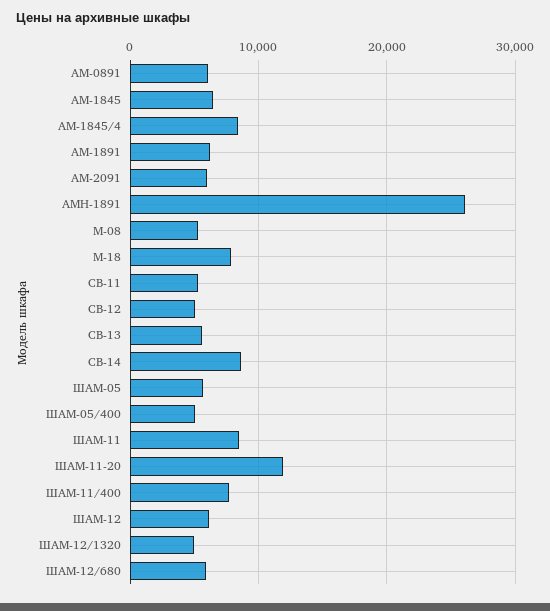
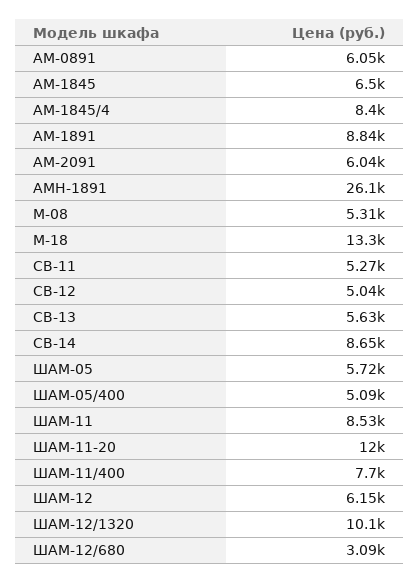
АМ-1891: 6000 -> 8840
М-18: 8000 -> 13300
ШАМ-12/1320: 5000 -> 10100
ШАМ-12/680: 6000 -> 3090

